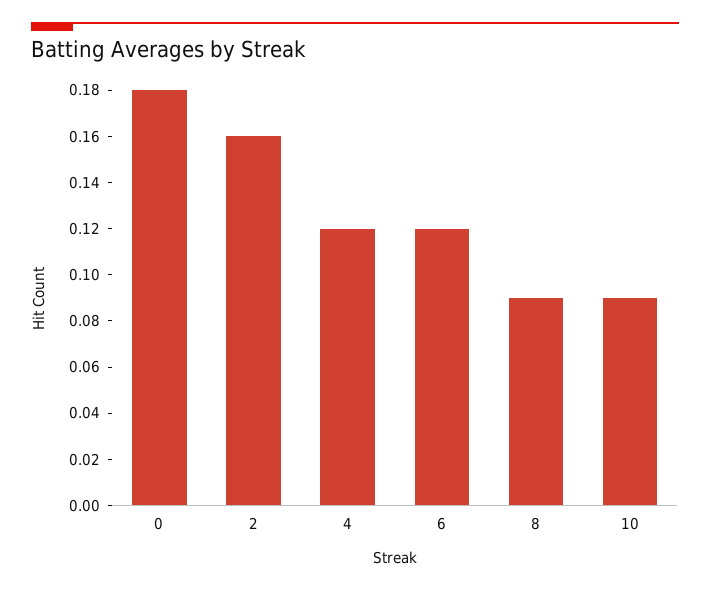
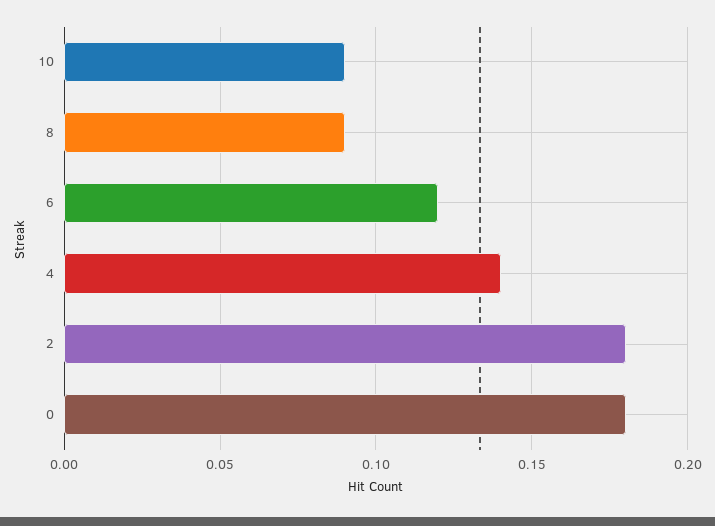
2: 0.16 -> 0.18
4: 0.12 -> 0.14

